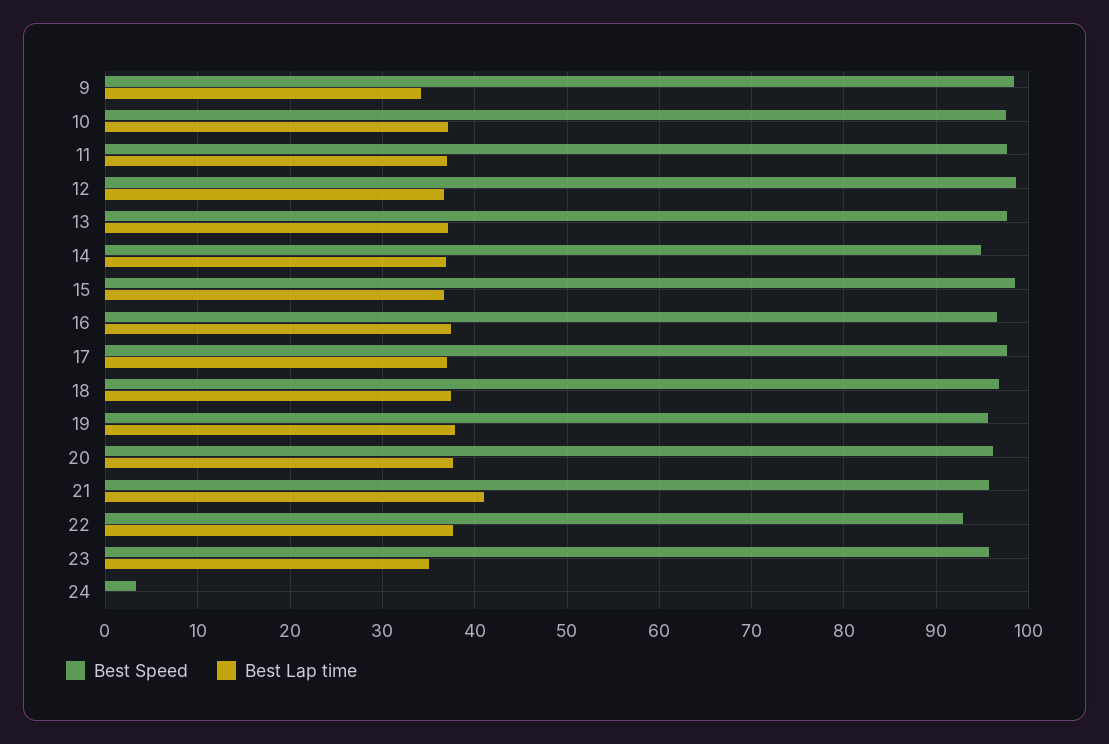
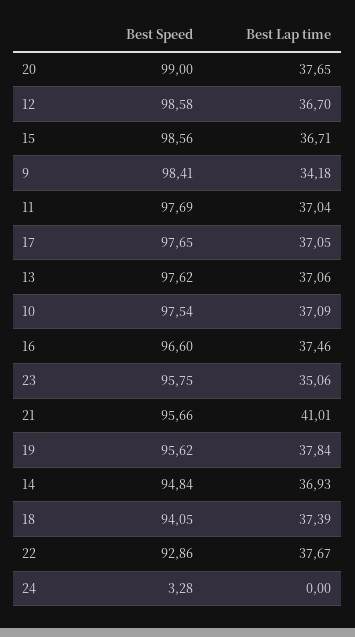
Best Speed, 18: 97 -> 94.05
Best Speed, 20: 96 -> 99

